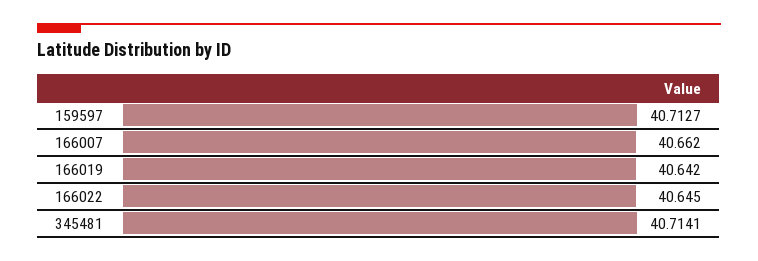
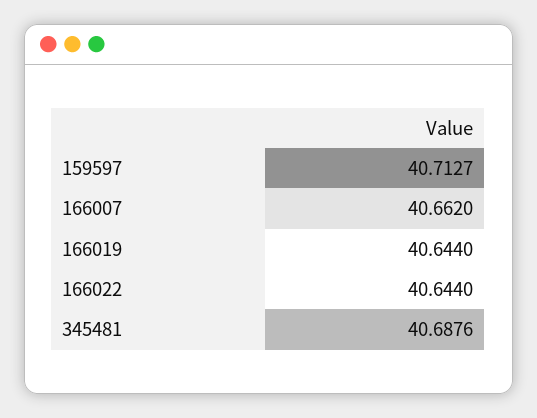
166019: 40.642 -> 40.644
166022: 40.645 -> 40.644
345481: 40.7141 -> 40.6876

